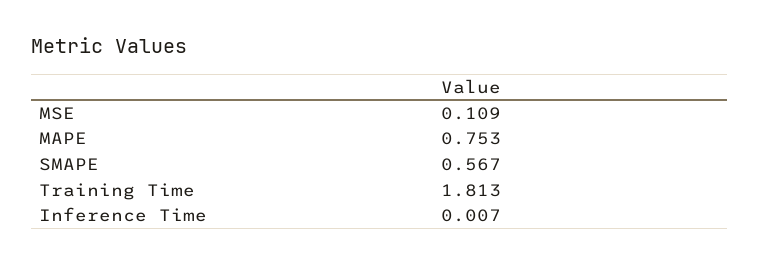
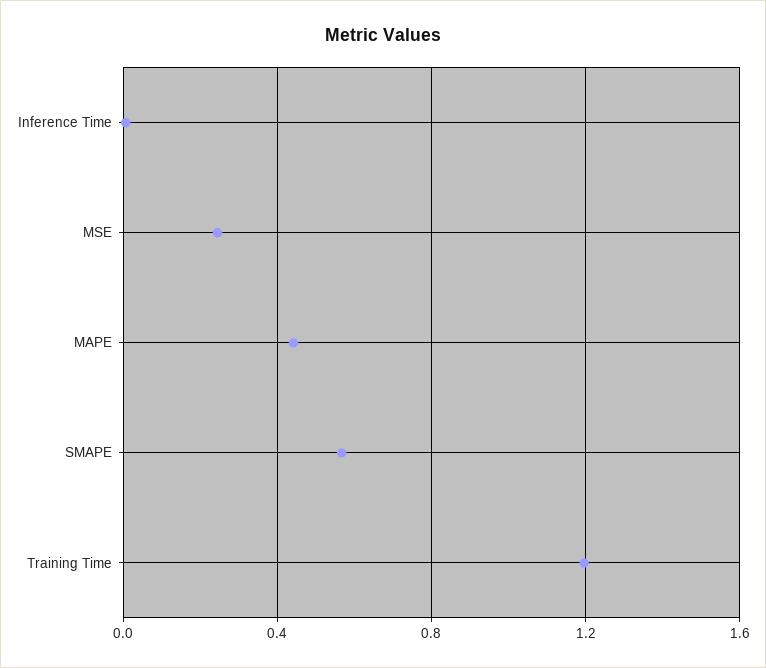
MSE: 0.109 -> 0.25
MAPE: 0.753 -> 0.45
Training Time: 1.813 -> 1.2

